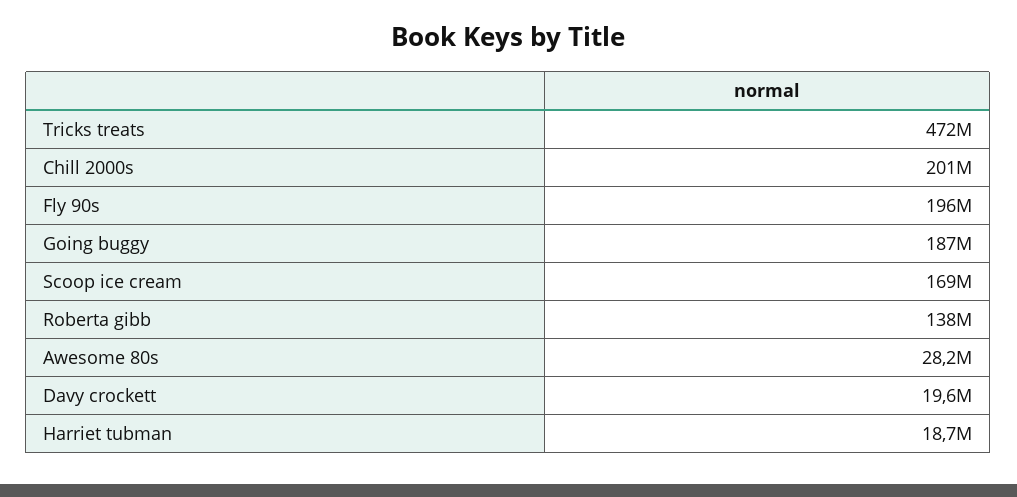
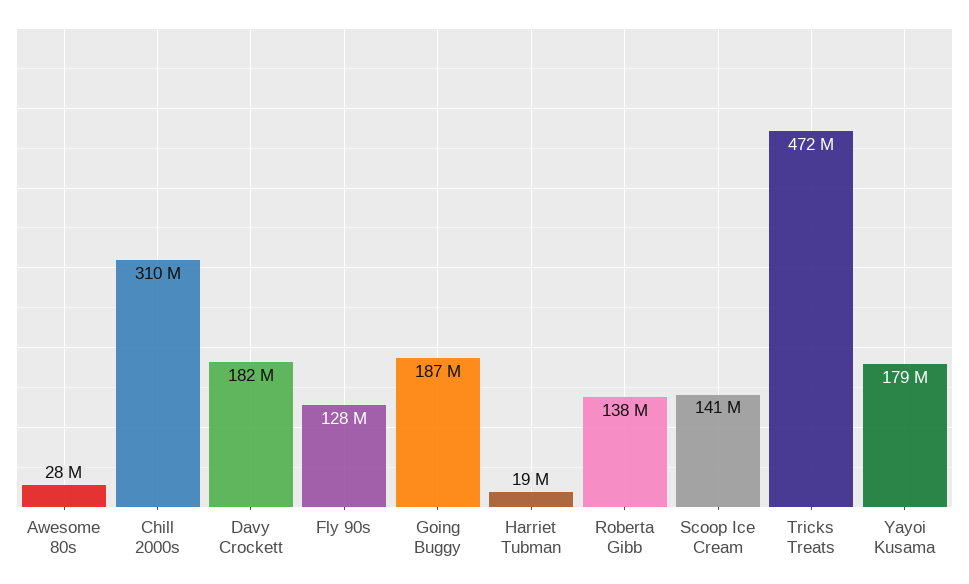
Chill 2000s: 201000000 -> 310000000
Fly 90s: 196000000 -> 128000000
Scoop ice cream: 169000000 -> 141000000
Davy crockett: 19600000 -> 182000000
Yayoi Kusama: none -> 179000000

